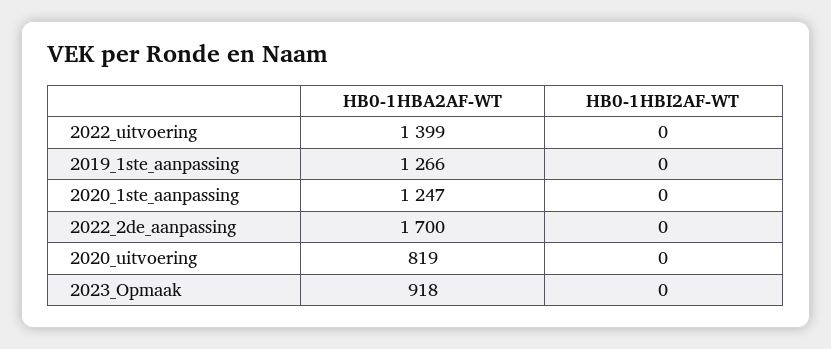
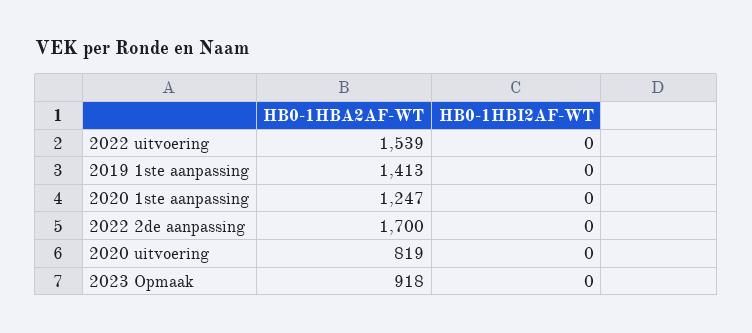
HB0-1HBA2AF-WT, 2022_uitvoering: 1399 -> 1539
HB0-1HBA2AF-WT, 2019_1ste_aanpassing: 1266 -> 1413

